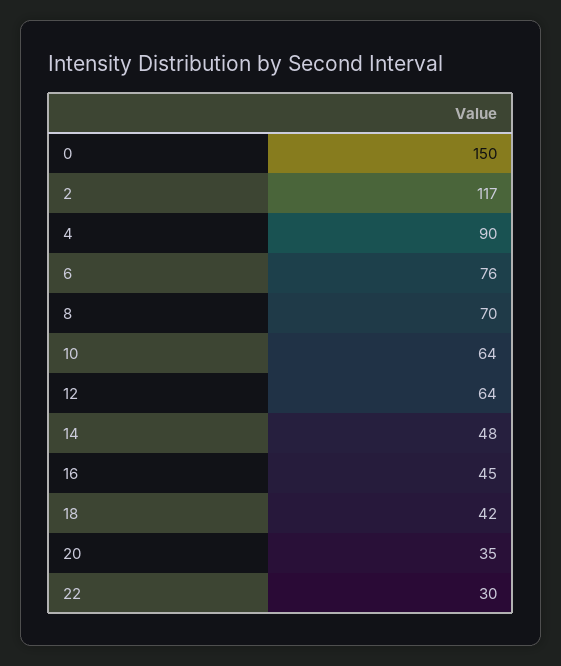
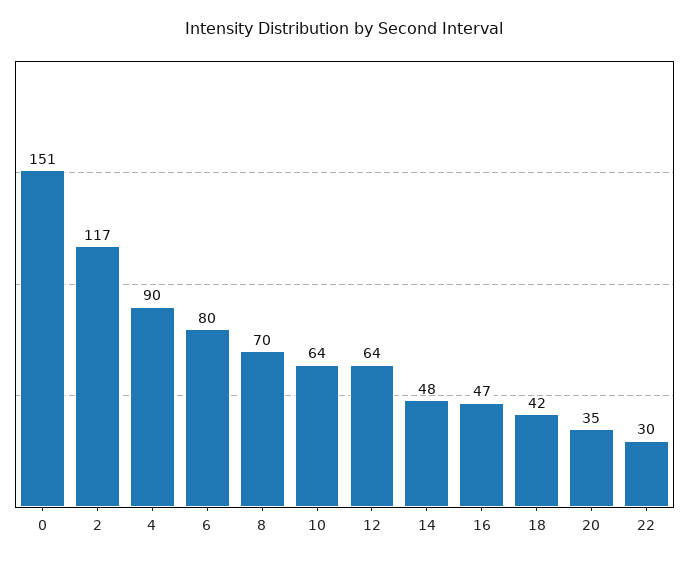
0: 150 -> 151
6: 76 -> 80
16: 45 -> 47

